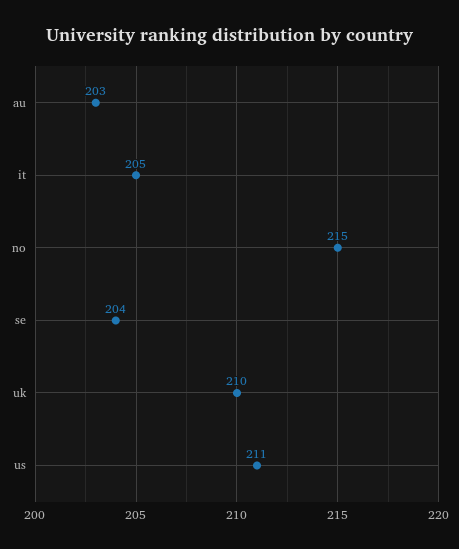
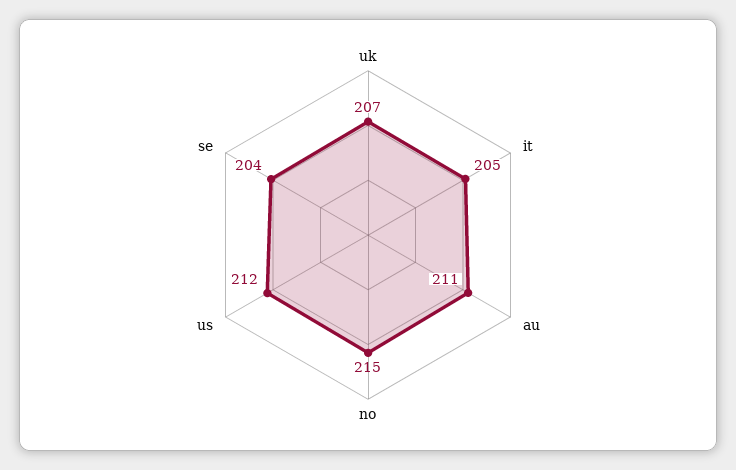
au: 203 -> 211
uk: 210 -> 207
us: 211 -> 212

